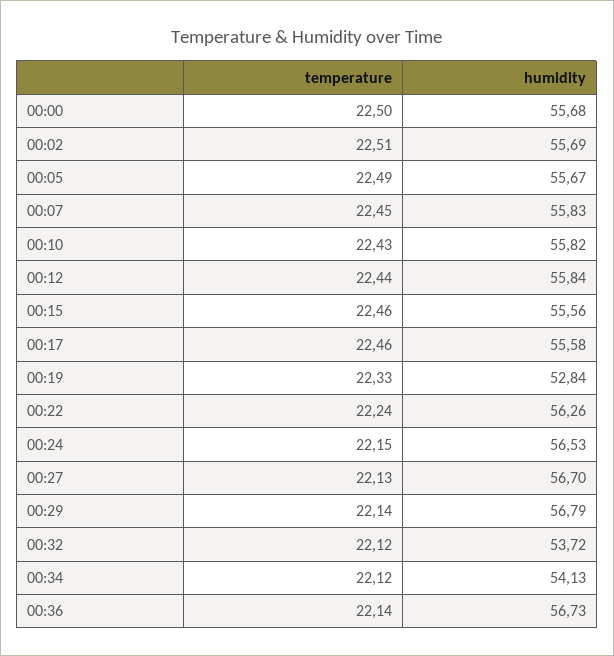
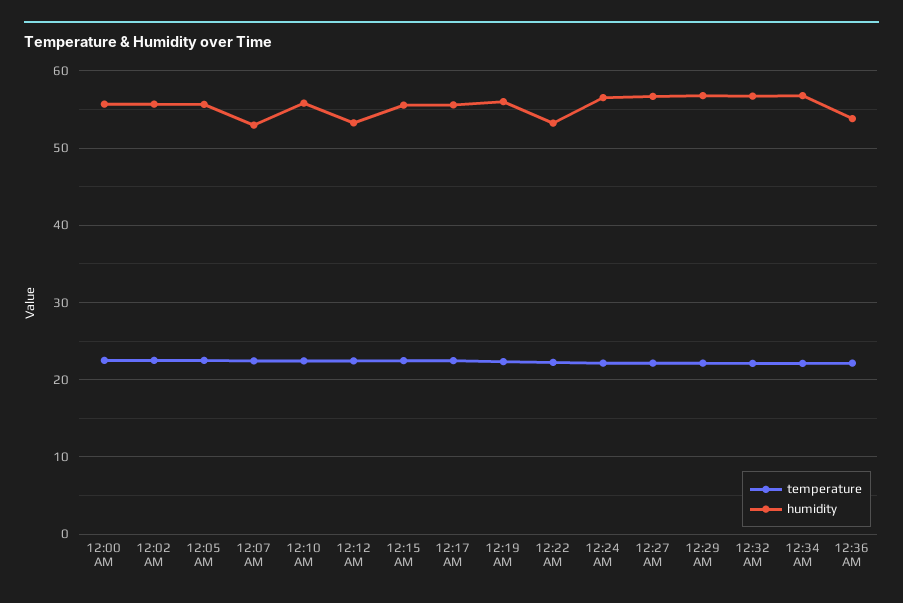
humidity, 00:07: 55.83 -> 53
humidity, 00:12: 55.84 -> 53
humidity, 00:19: 52.84 -> 56
humidity, 00:22: 56.26 -> 53
humidity, 00:32: 53.72 -> 57
humidity, 00:34: 54.13 -> 57
humidity, 00:36: 56.73 -> 54

